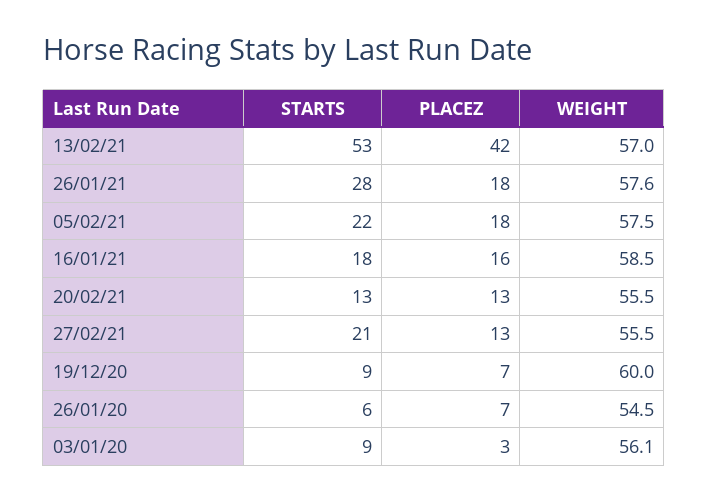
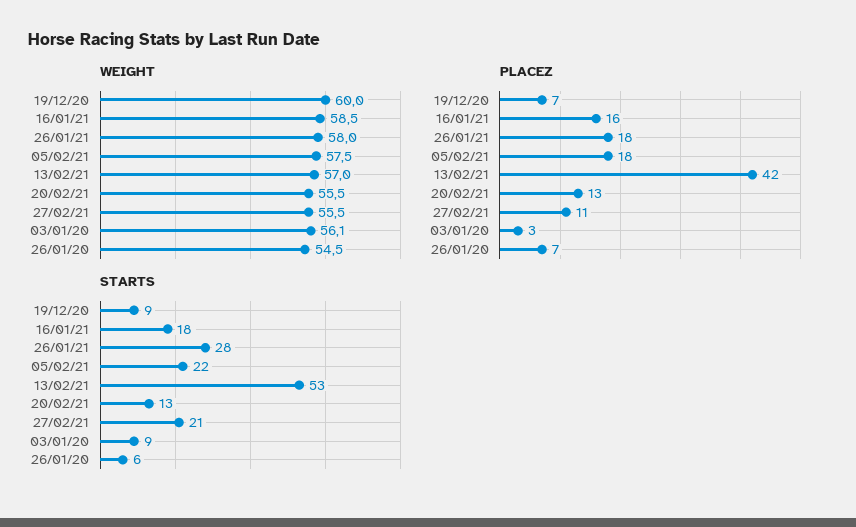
WEIGHT, 26/01/21: 57.6 -> 58
PLACEZ, 27/02/21: 13 -> 11

